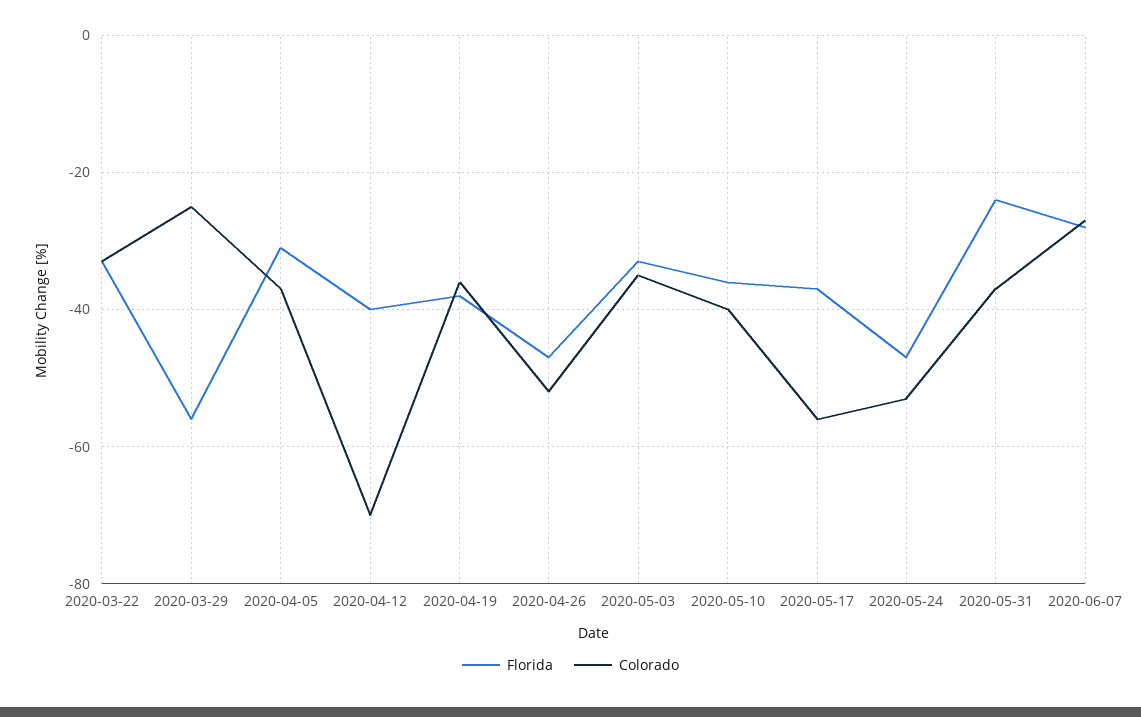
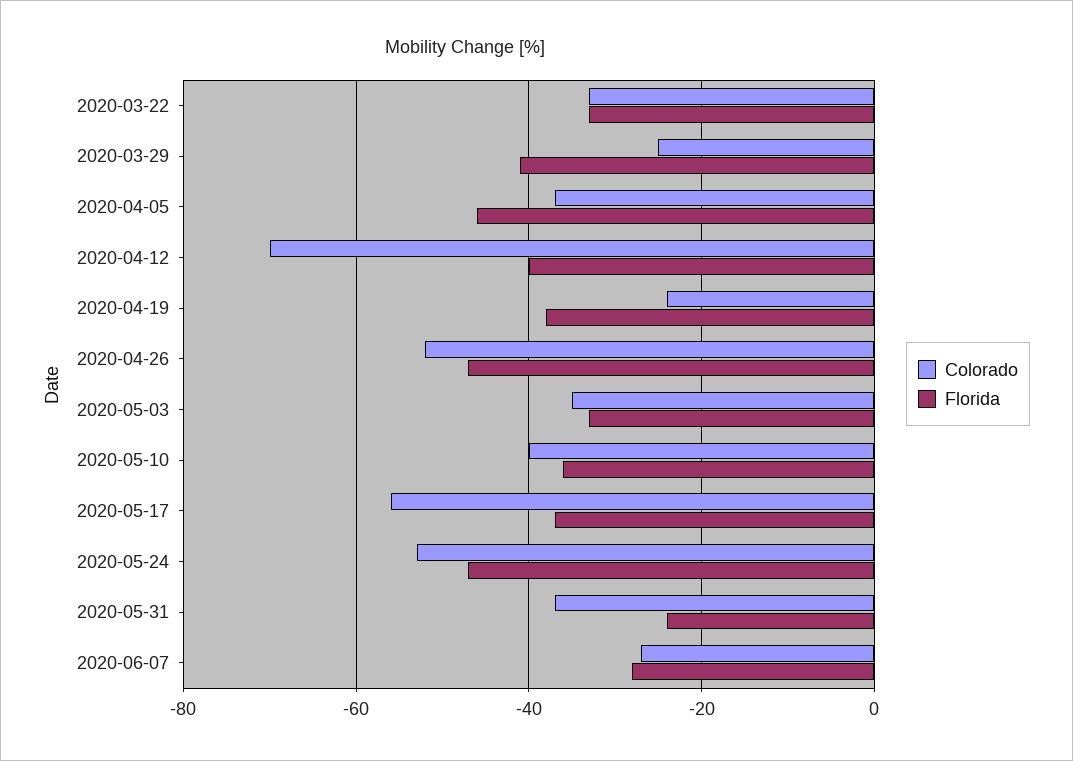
Florida, 2020-03-29: -55 -> -40
Florida, 2020-04-05: -30 -> -45
Colorado, 2020-04-19: -35 -> -25

